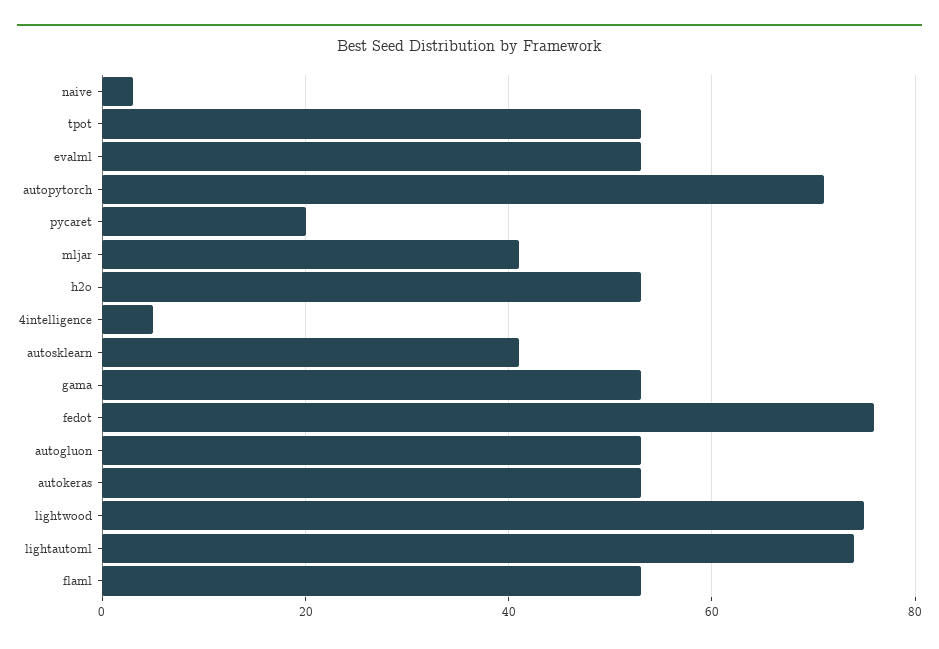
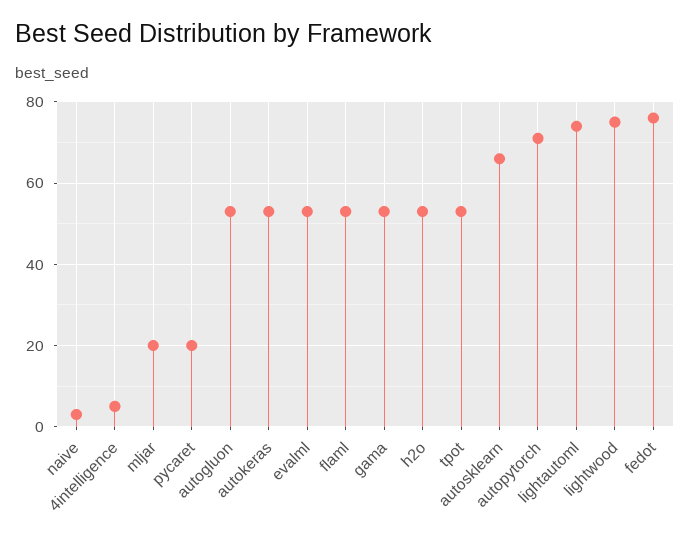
mljar: 40 -> 20
autosklearn: 40 -> 65

